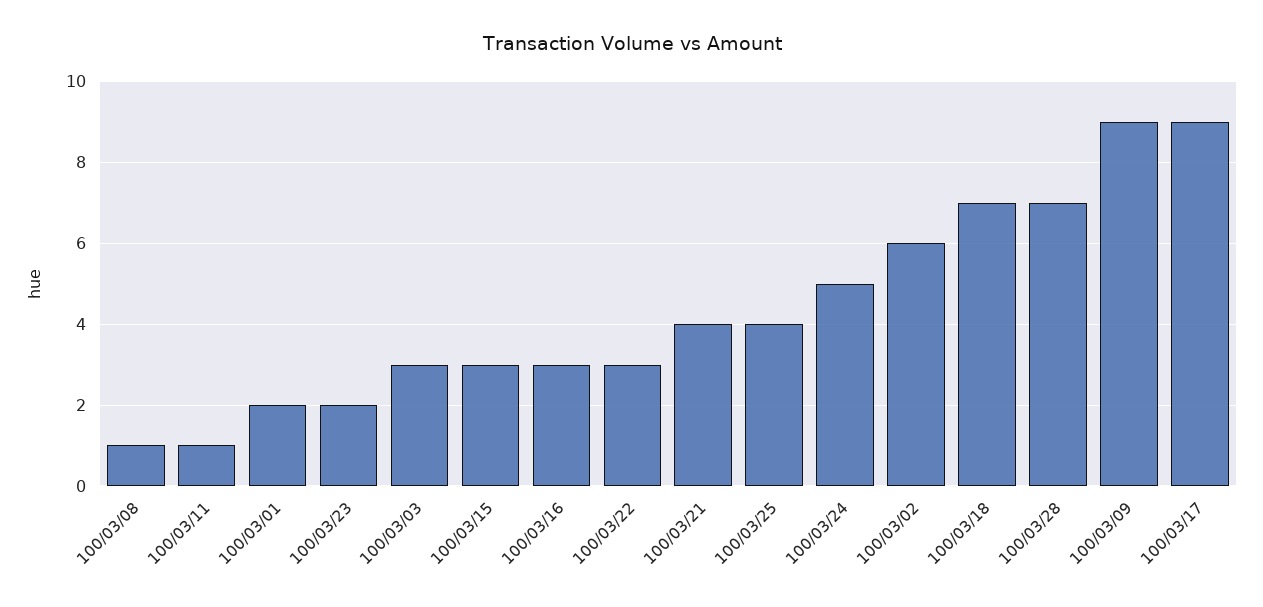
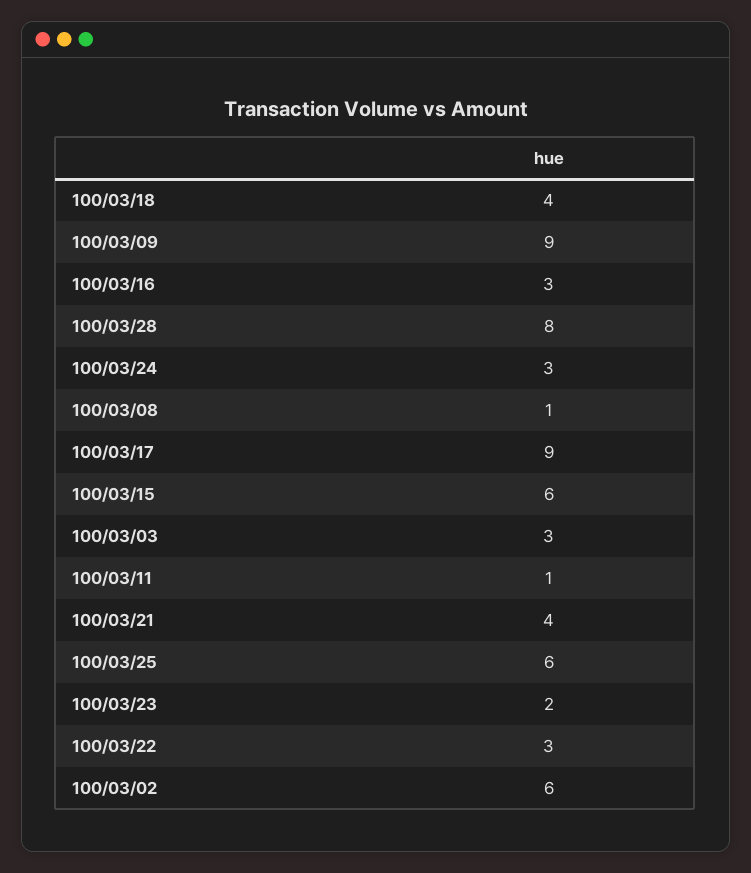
100/03/01: 2 -> none
100/03/15: 3 -> 6
100/03/25: 4 -> 6
100/03/24: 5 -> 3
100/03/18: 7 -> 4
100/03/28: 7 -> 8

